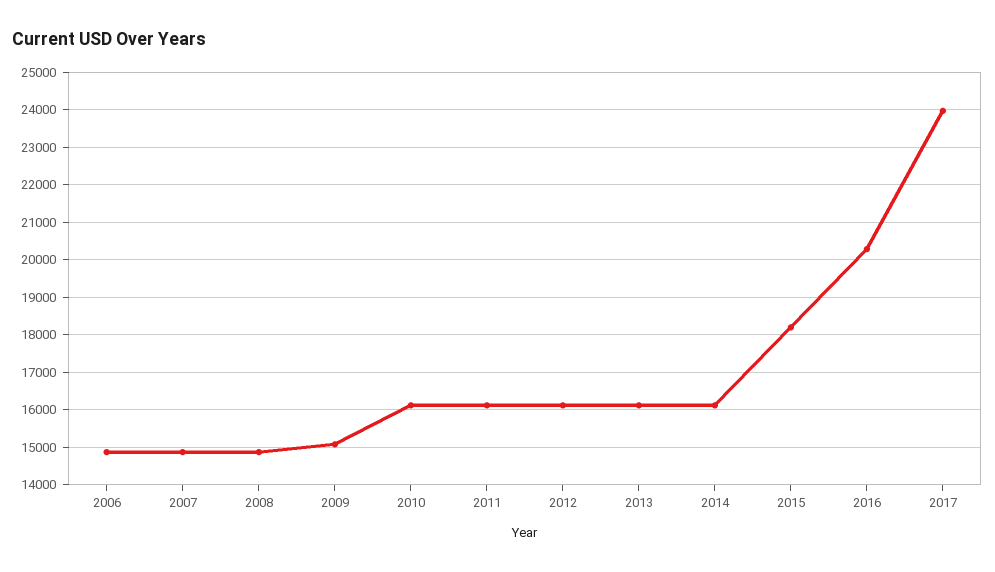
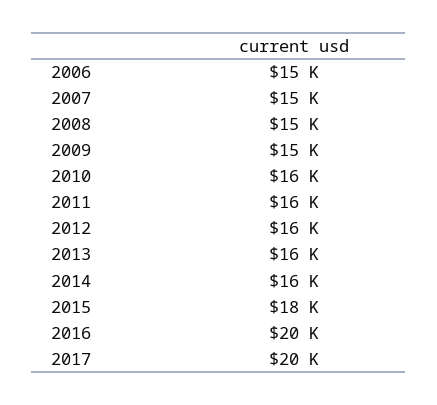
2017: 24000 -> 20000

